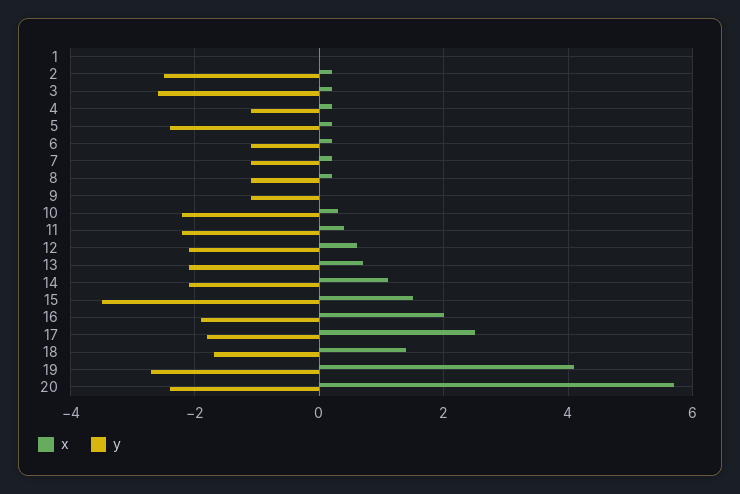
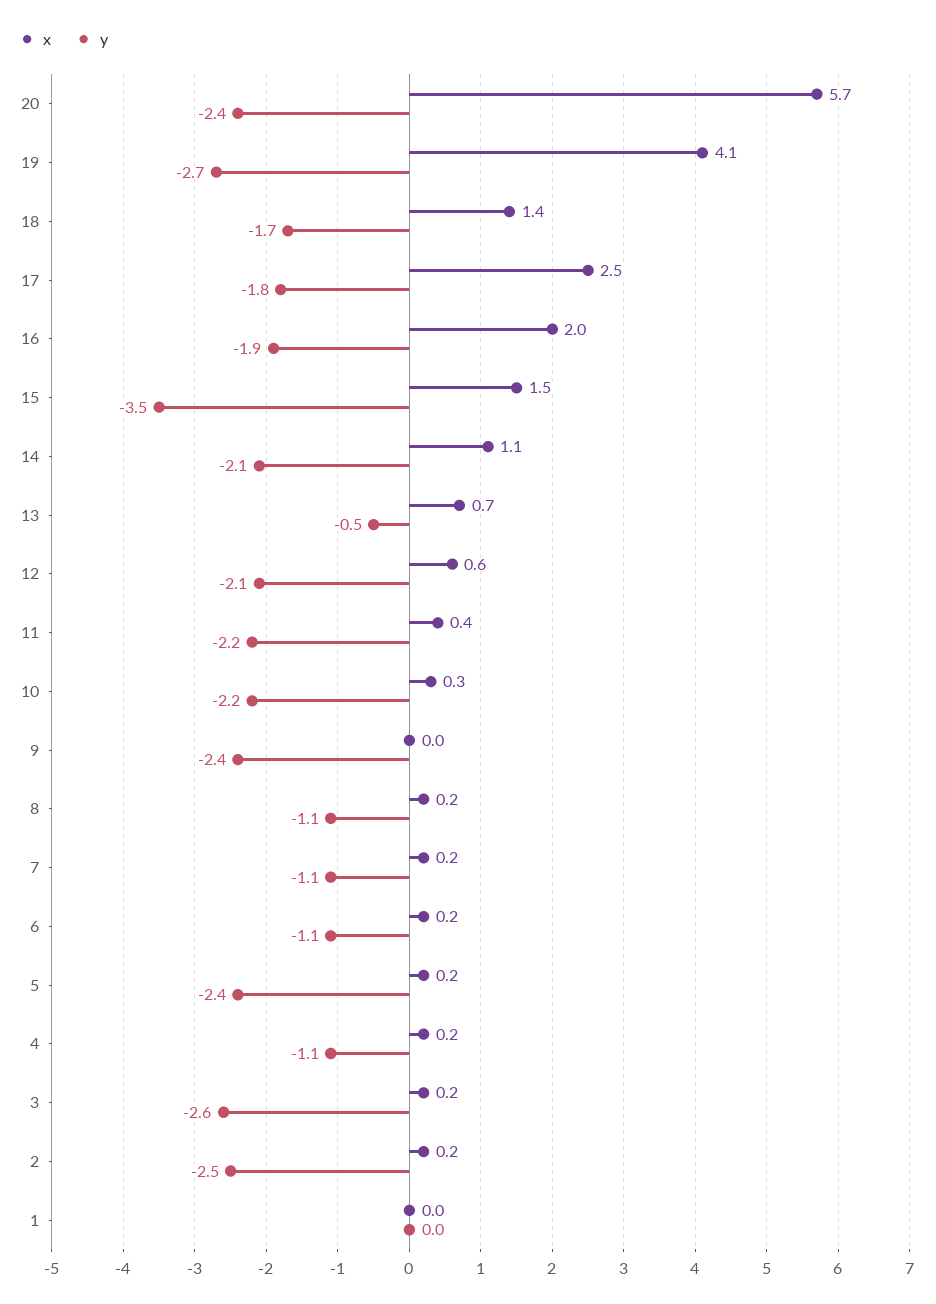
y, 9: -1 -> -2.4
y, 13: -2 -> -0.5

